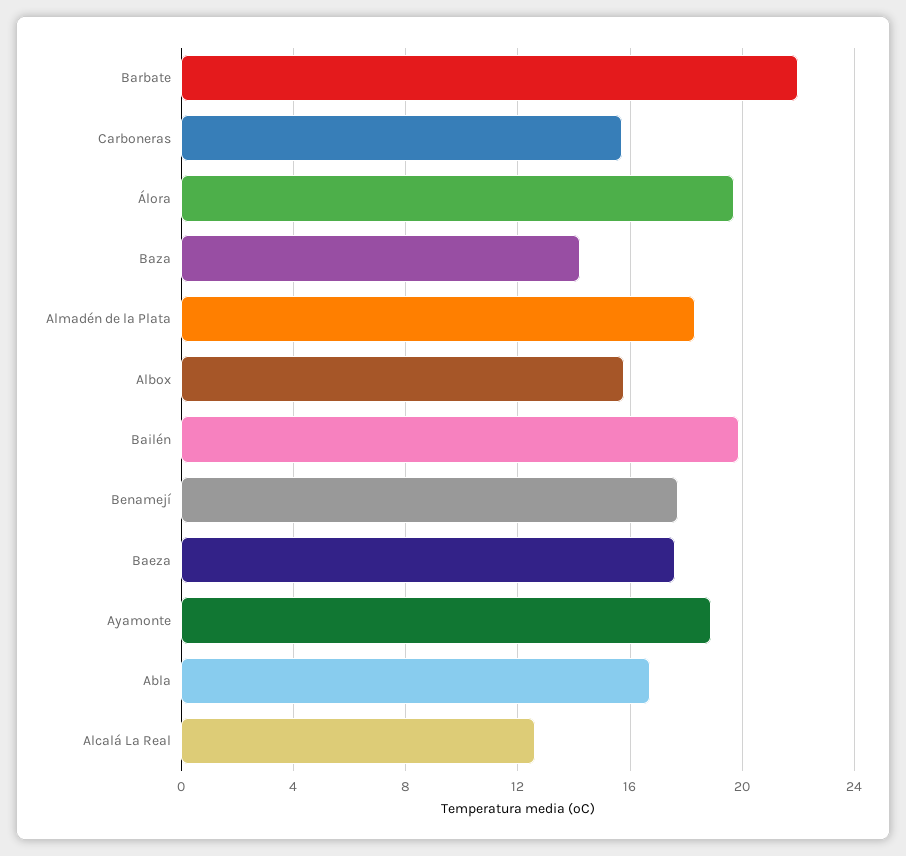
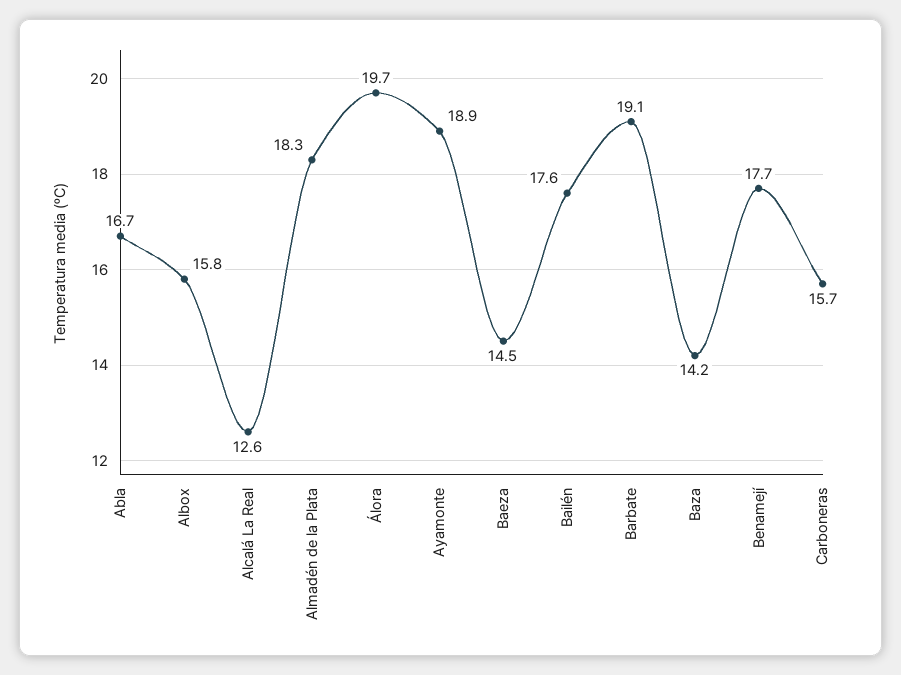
Barbate: 22 -> 19.1
Bailén: 20 -> 17.6
Baeza: 17.5 -> 14.5

